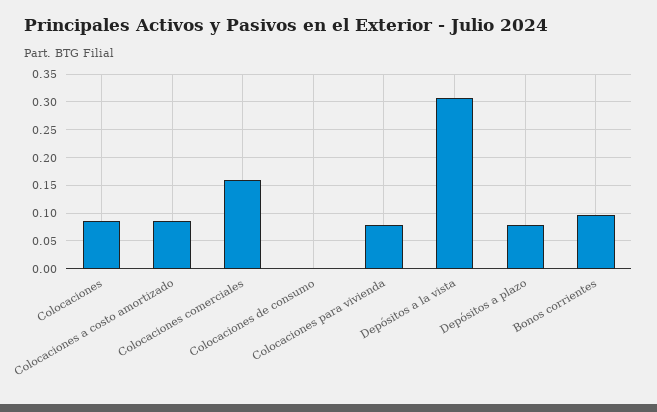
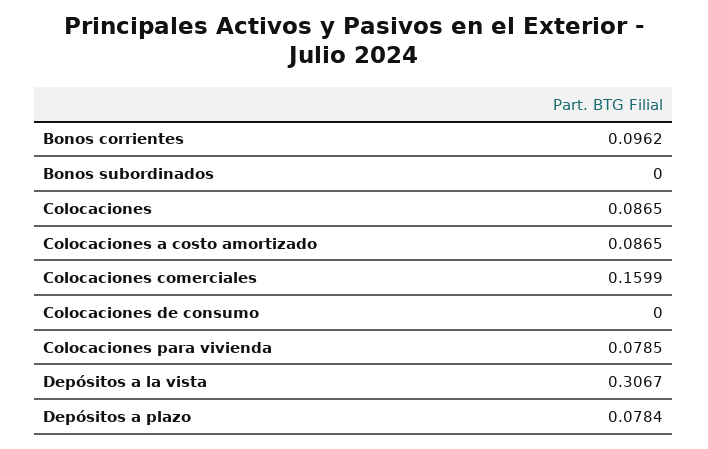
Bonos subordinados: none -> 0

